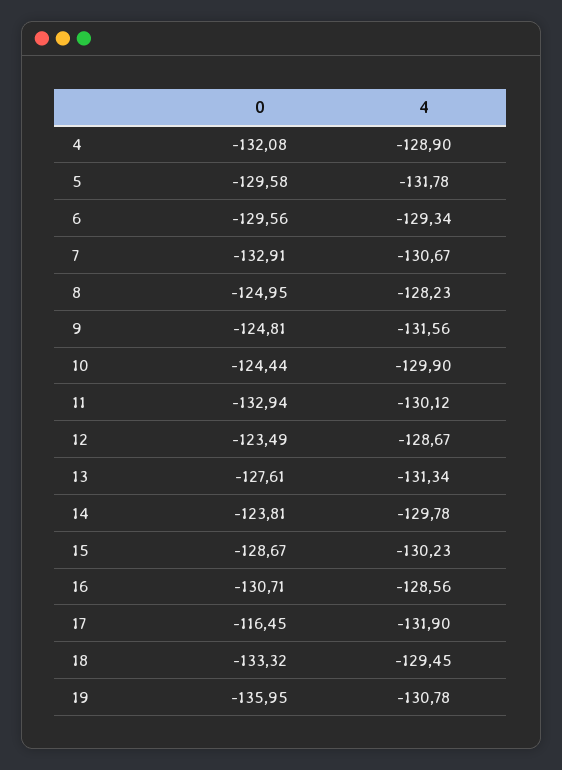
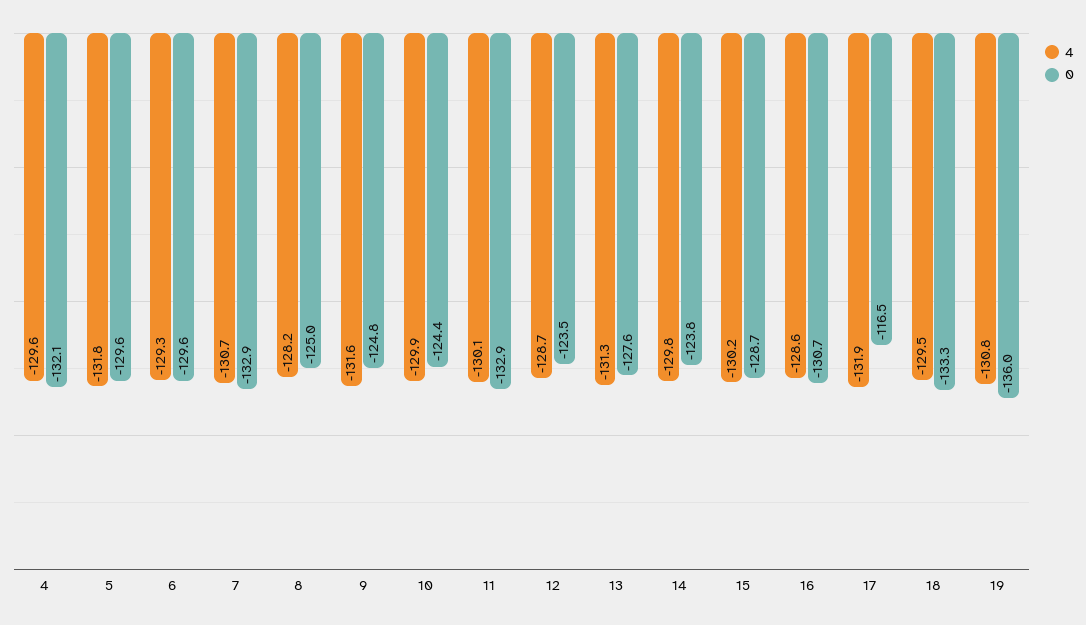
4, 4: -128.9 -> -129.6

